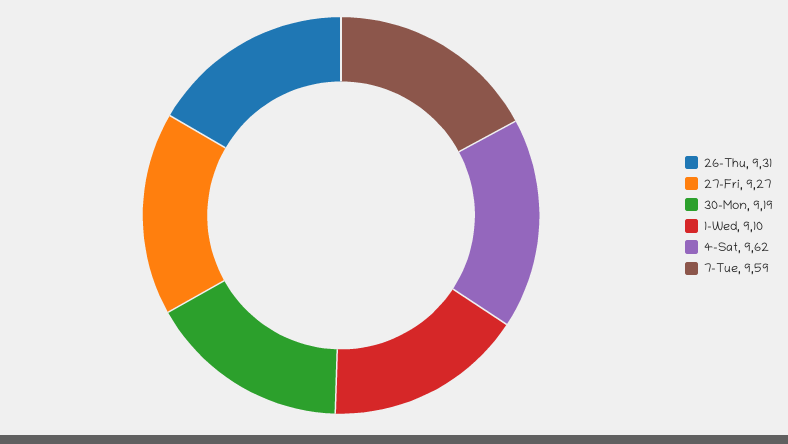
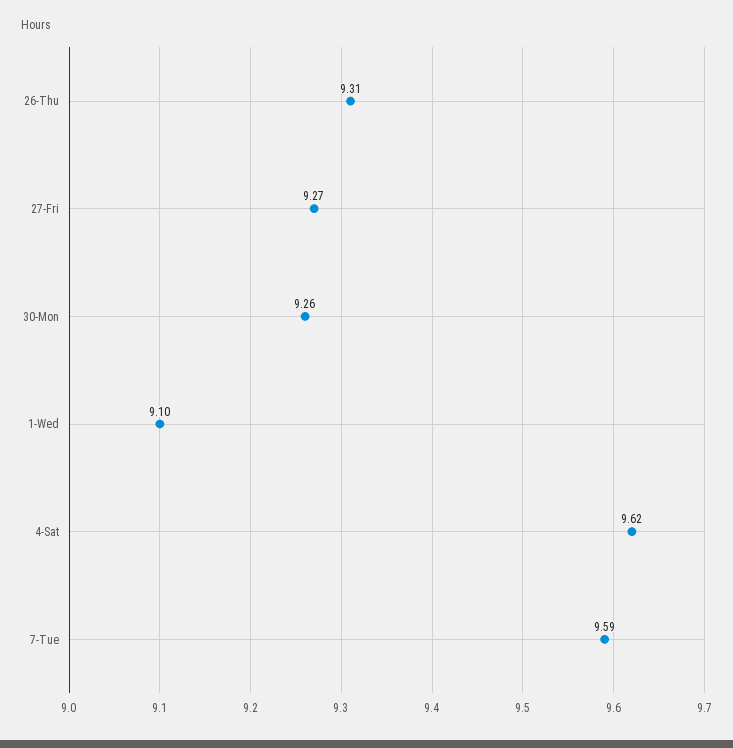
30-Mon: 9.19 -> 9.26

